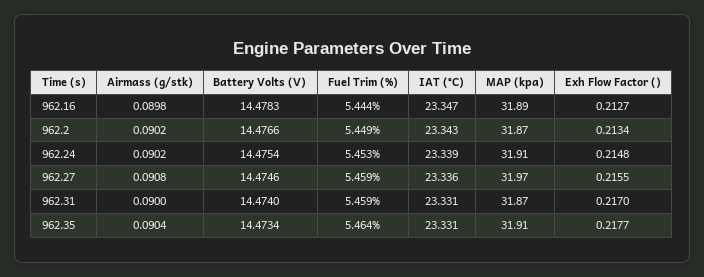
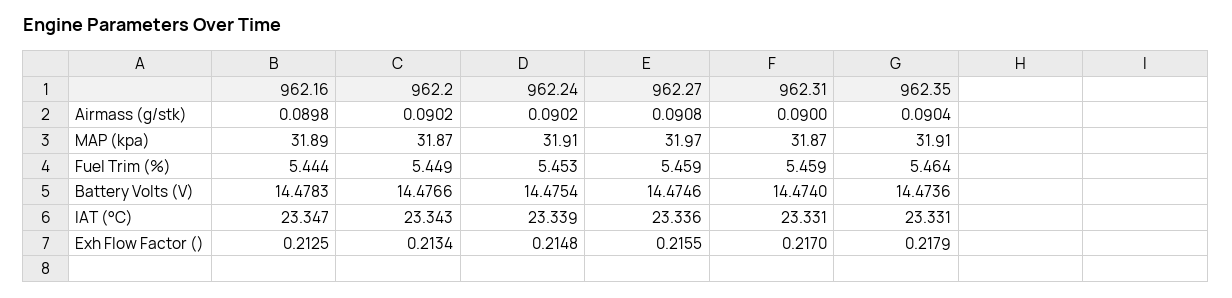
Exh Flow Factor (), 962.16: 0.2127 -> 0.2125
Battery Volts (V), 962.35: 14.4734 -> 14.4736
Exh Flow Factor (), 962.35: 0.2177 -> 0.2179

